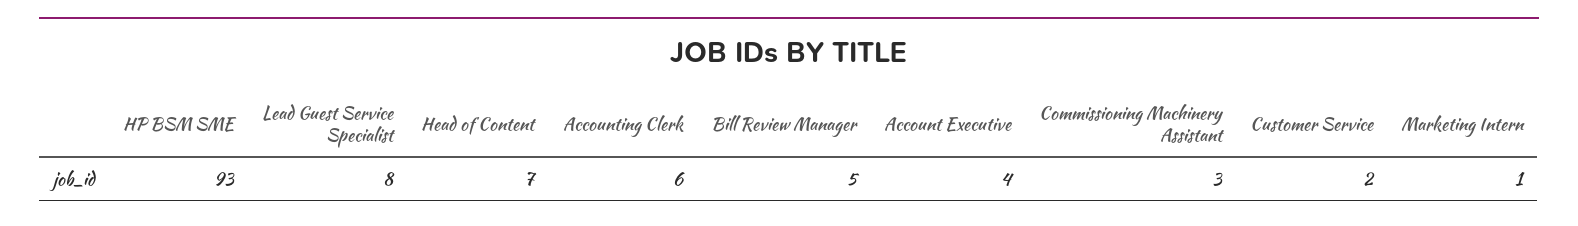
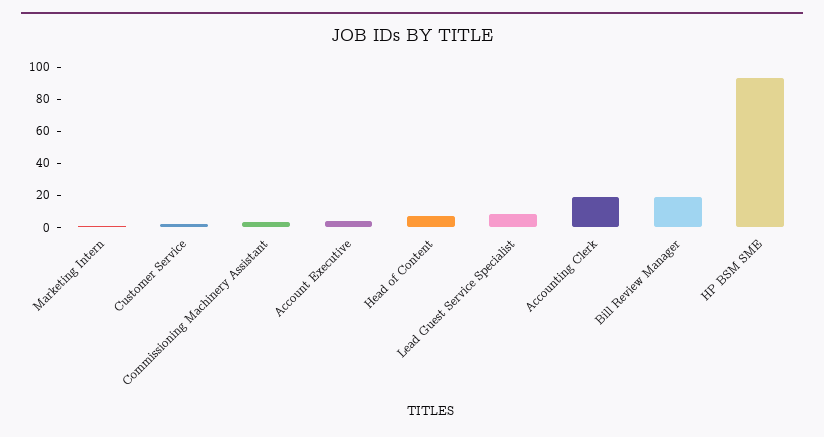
Accounting Clerk: 6 -> 20
Bill Review Manager: 5 -> 20

